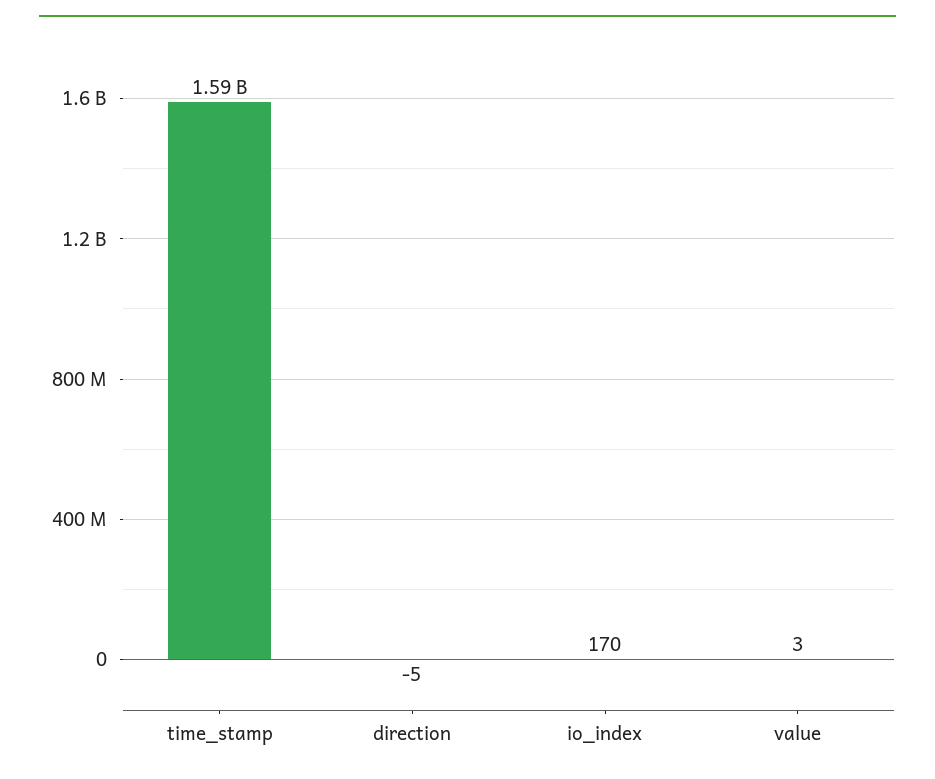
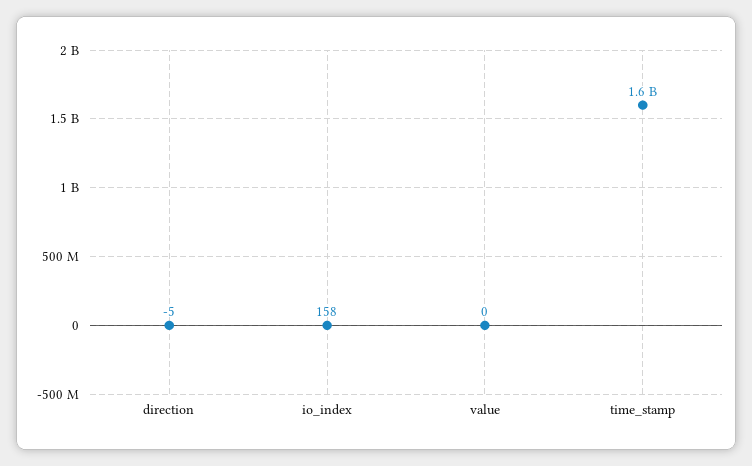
io_index: 170 -> 158
value: 3 -> 0

